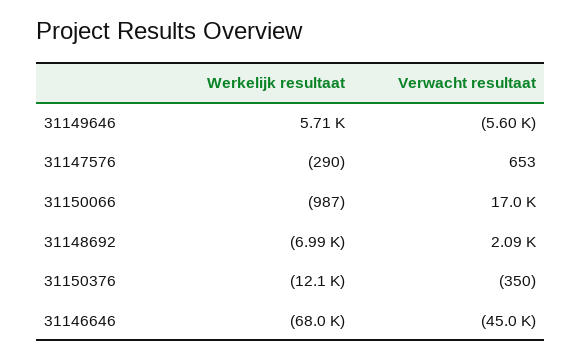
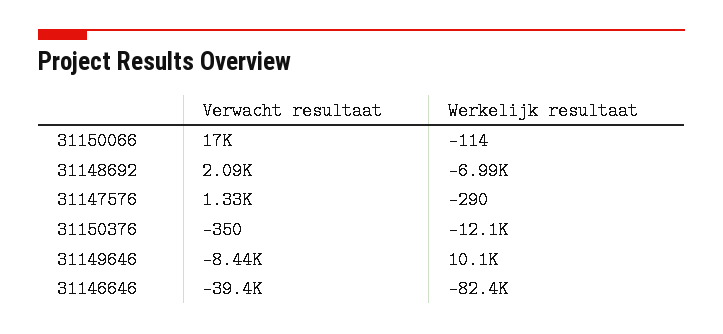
Werkelijk resultaat, 31149646: 5710 -> 10100
Verwacht resultaat, 31149646: -5600 -> -8440
Verwacht resultaat, 31147576: 653 -> 1330
Werkelijk resultaat, 31150066: -987 -> -114
Werkelijk resultaat, 31146646: -68000 -> -82400
Verwacht resultaat, 31146646: -45000 -> -39400

